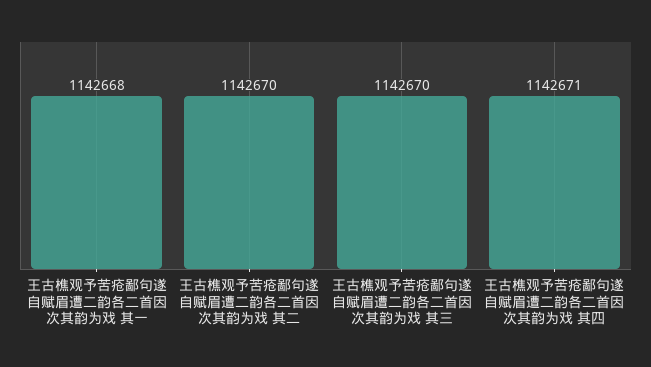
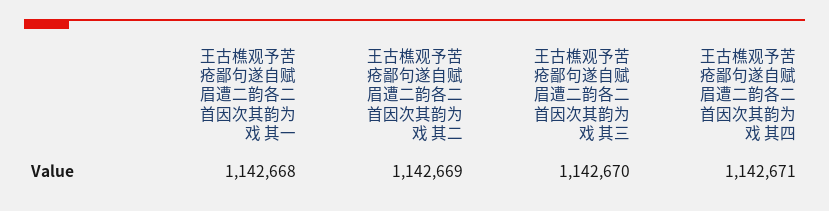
王古樵观予苦疮鄙句遂自赋眉遭二韵各二首因次其韵为戏 其二: 1142670 -> 1142669

